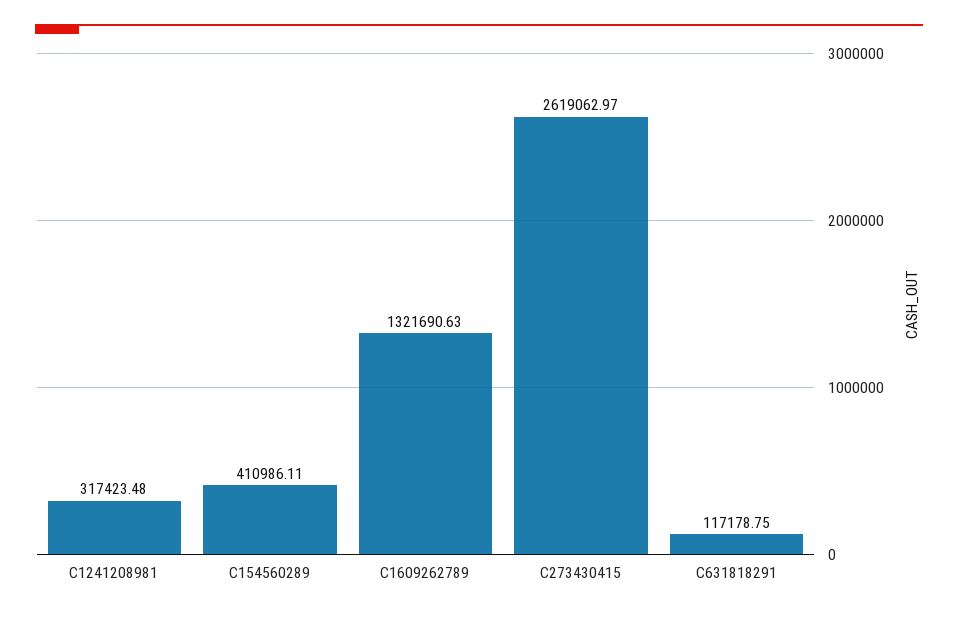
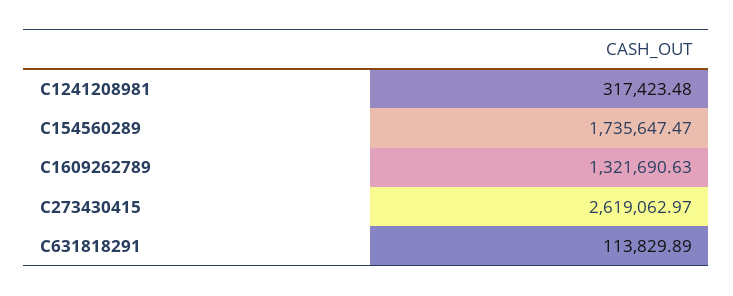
C154560289: 410986.11 -> 1735647.47
C631818291: 117178.75 -> 113829.89

